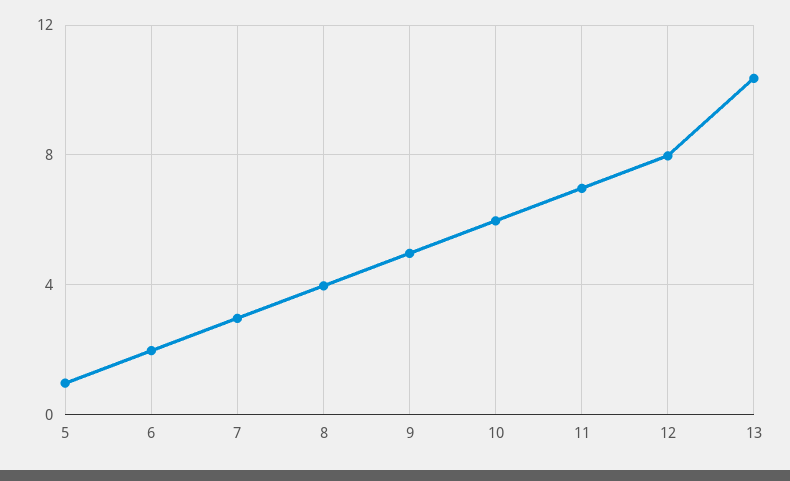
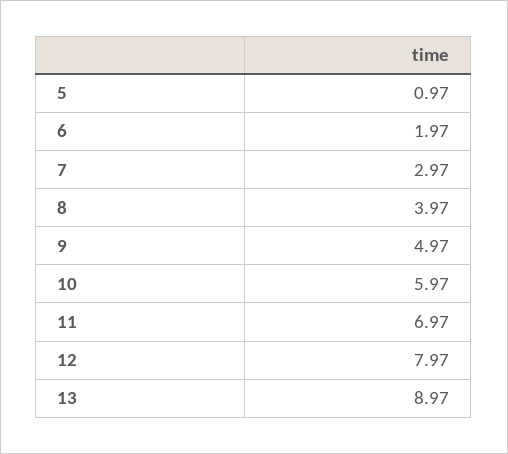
13: 10.5 -> 8.97

